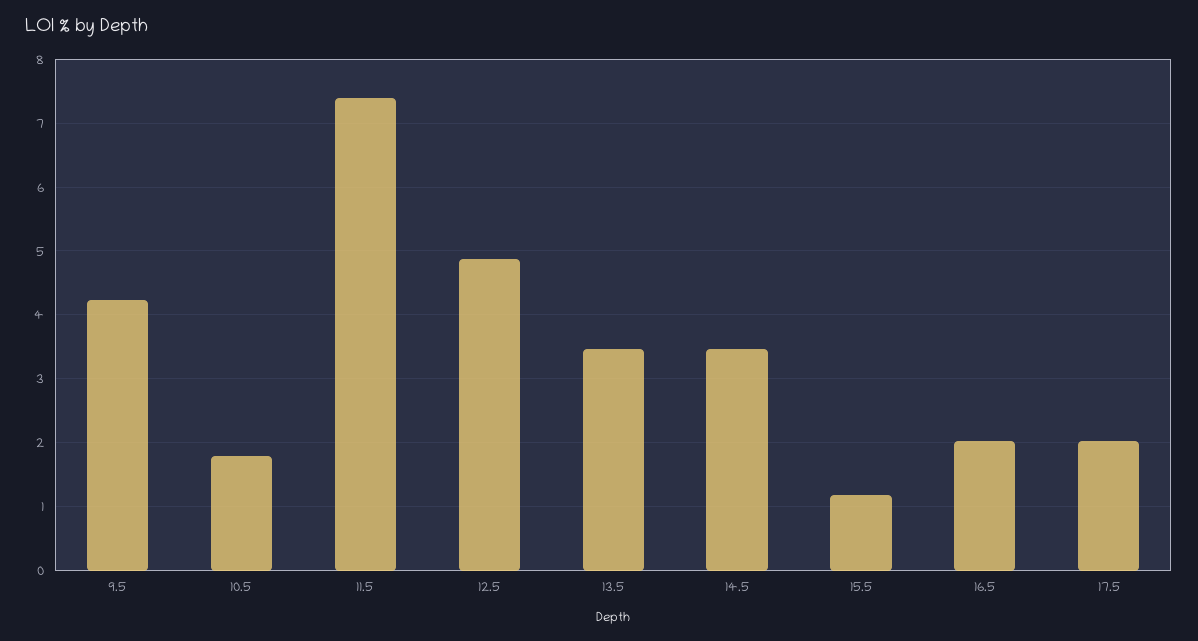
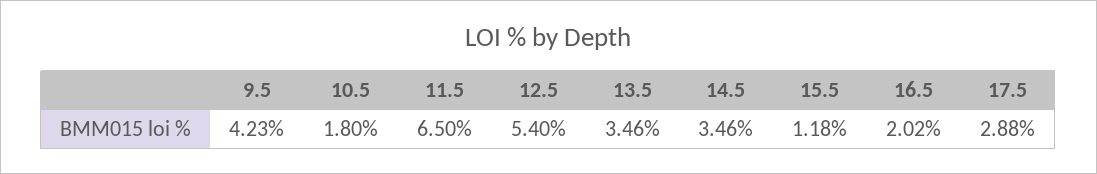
11.5: 7.4 -> 6.5
12.5: 4.9 -> 5.4
17.5: 2 -> 2.88

